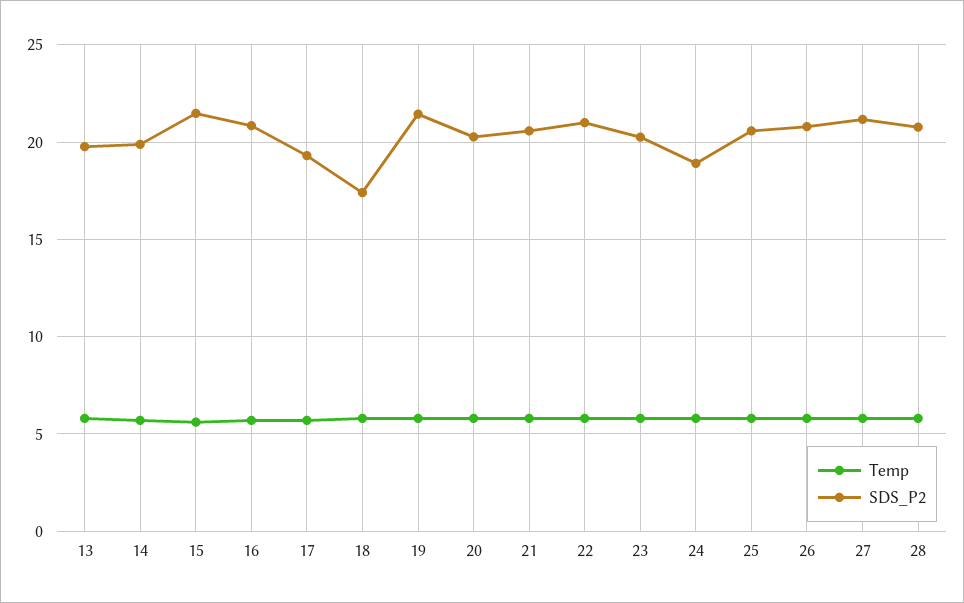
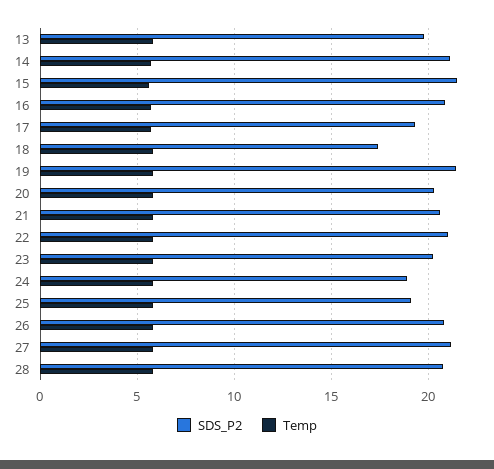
SDS_P2, 14: 20 -> 21
SDS_P2, 25: 20.5 -> 19

